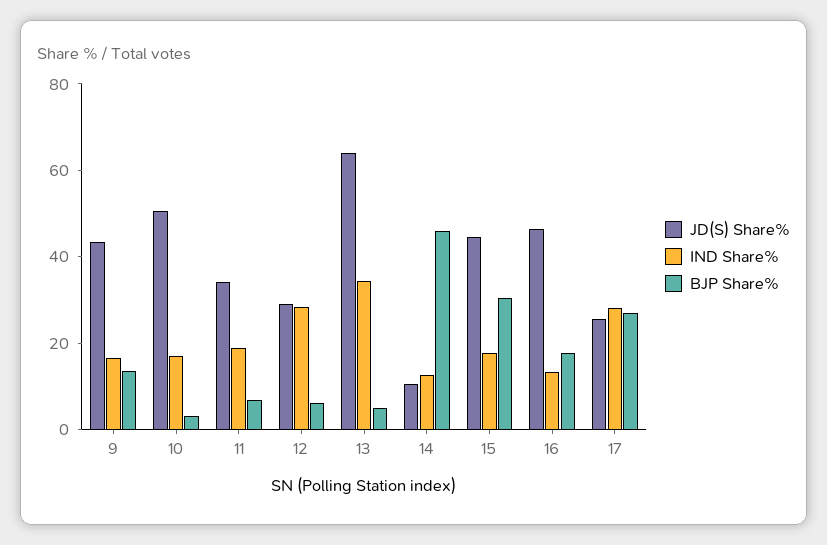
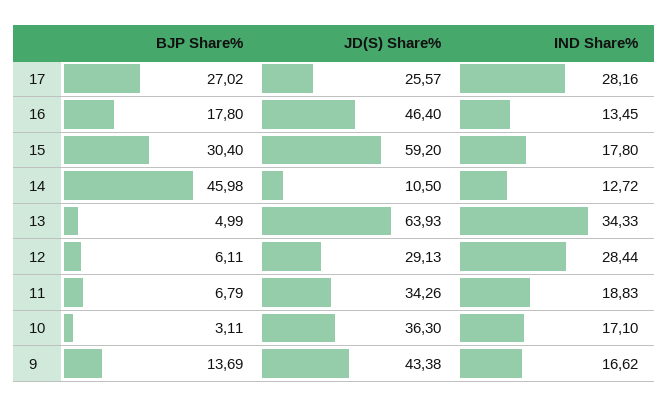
JD(S) Share%, 10: 50 -> 36.3
JD(S) Share%, 15: 45 -> 59.2

